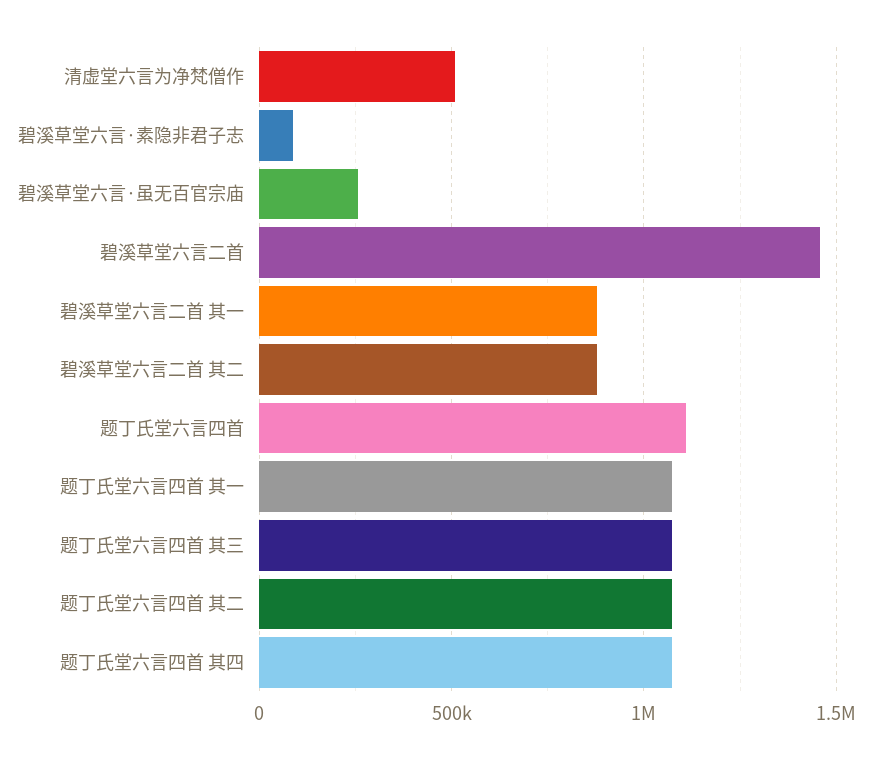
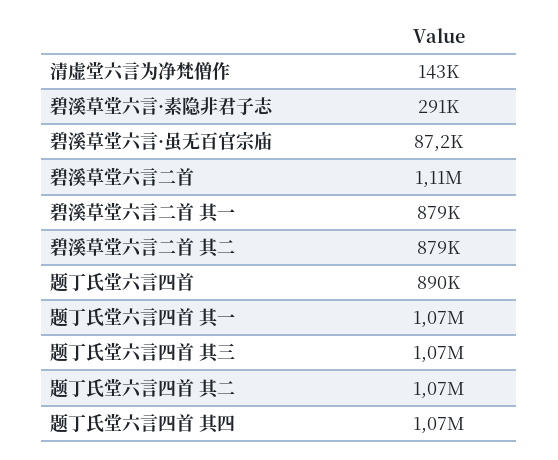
清虚堂六言为净梵僧作: 500000 -> 143000
碧溪草堂六言·素隐非君子志: 100000 -> 291000
碧溪草堂六言·虽无百官宗庙: 250000 -> 87200
碧溪草堂六言二首: 1450000 -> 1110000
题丁氏堂六言四首: 1100000 -> 890000

